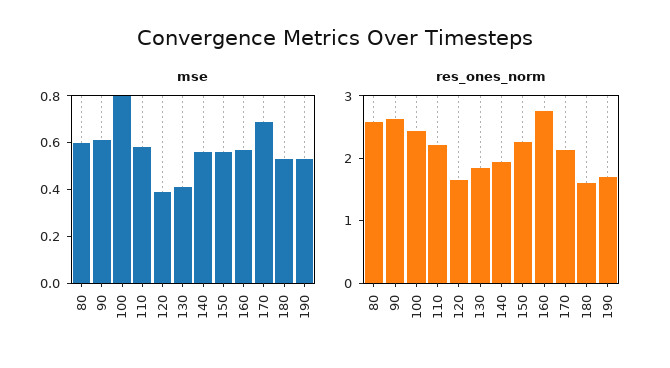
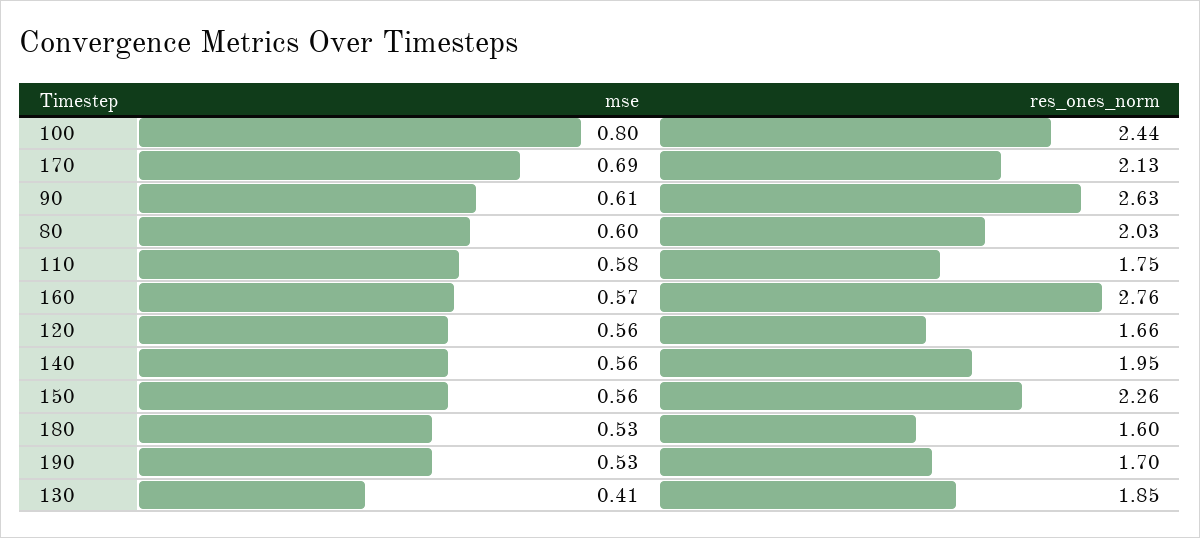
mse, 120: 0.4 -> 0.56
res_ones_norm, 80: 2.6 -> 2.03
res_ones_norm, 110: 2.2 -> 1.75

